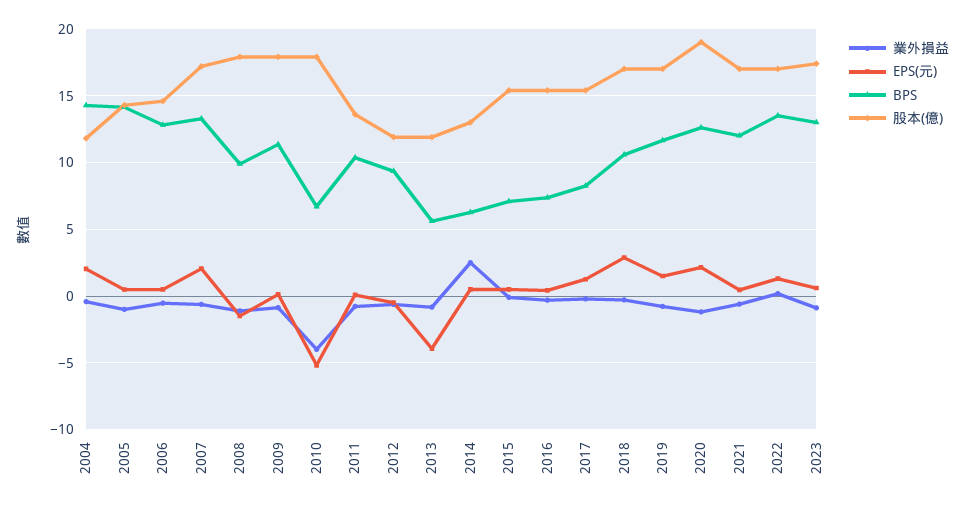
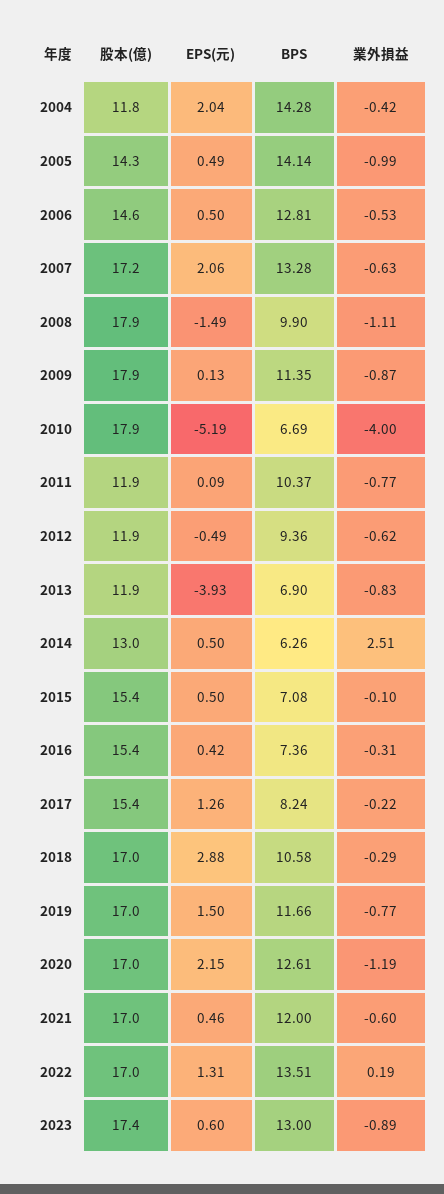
股本(億), 2011: 13.5 -> 11.9
BPS, 2013: 5.5 -> 6.9
股本(億), 2020: 19 -> 17

